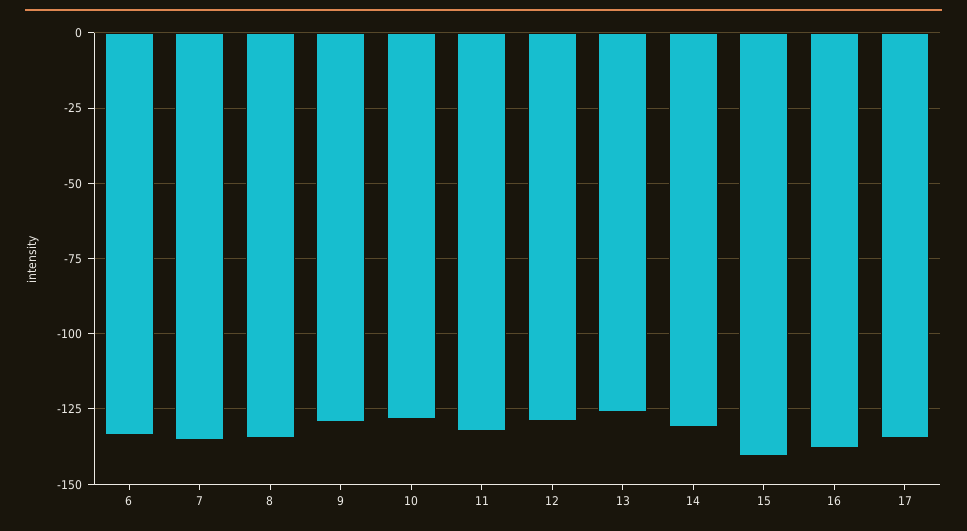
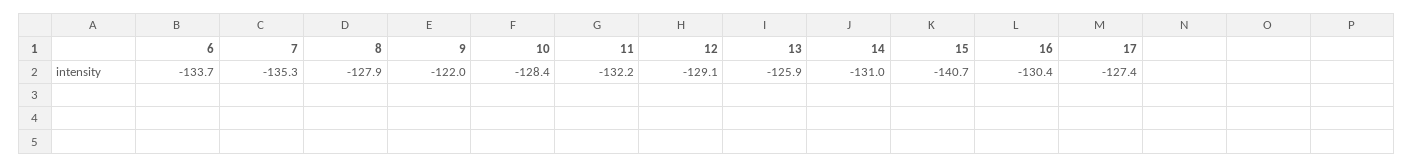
8: -135 -> -127.9
9: -130 -> -122
16: -137.5 -> -130.4
17: -135 -> -127.4

